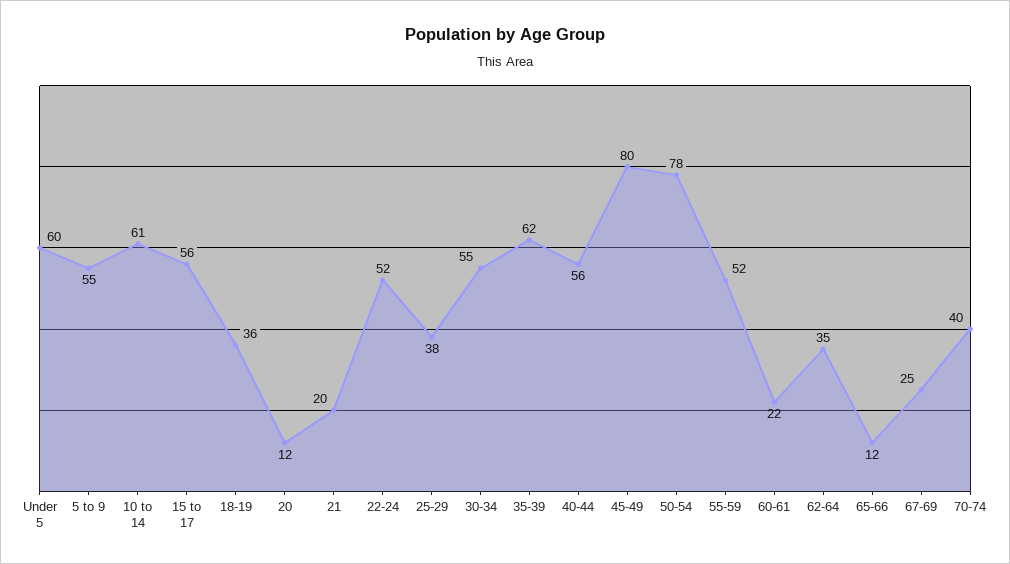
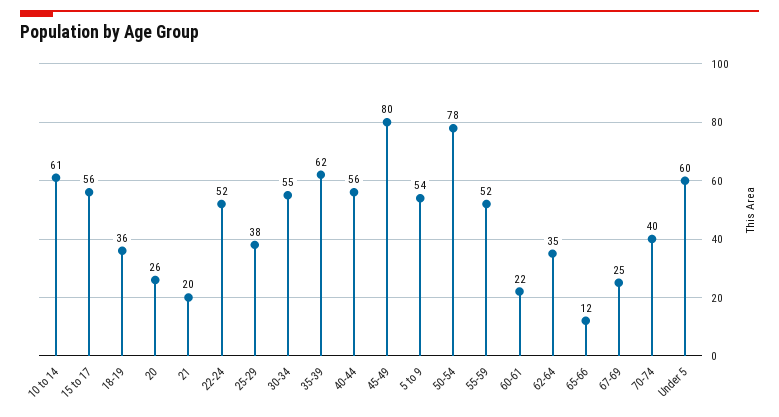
5 to 9: 55 -> 54
20: 12 -> 26

